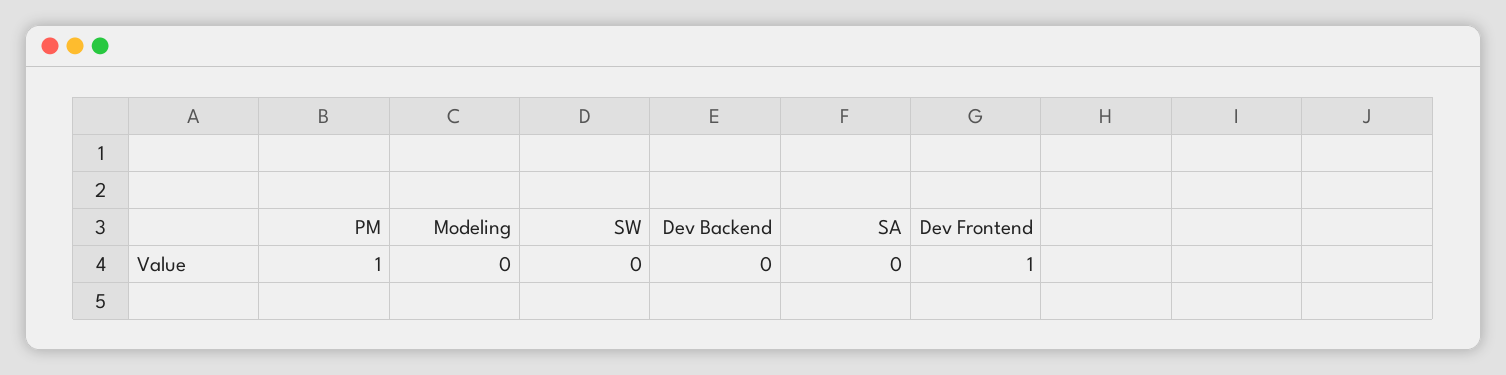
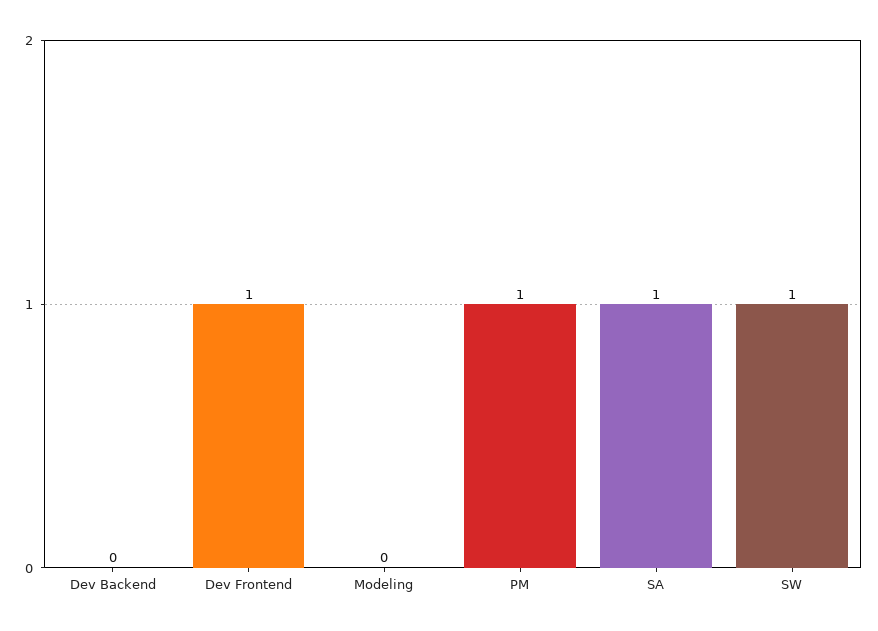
SW: 0 -> 1
SA: 0 -> 1

